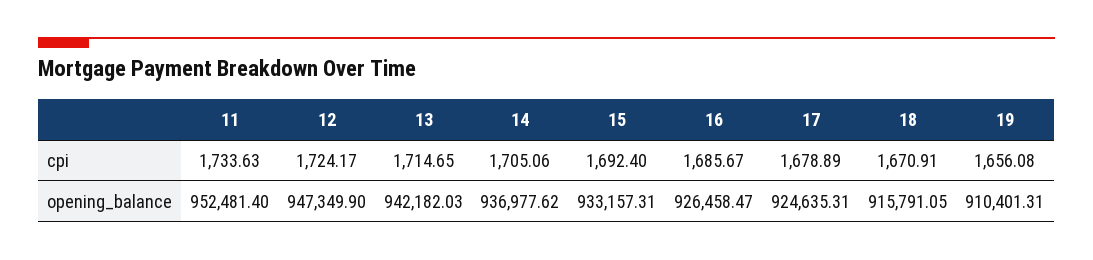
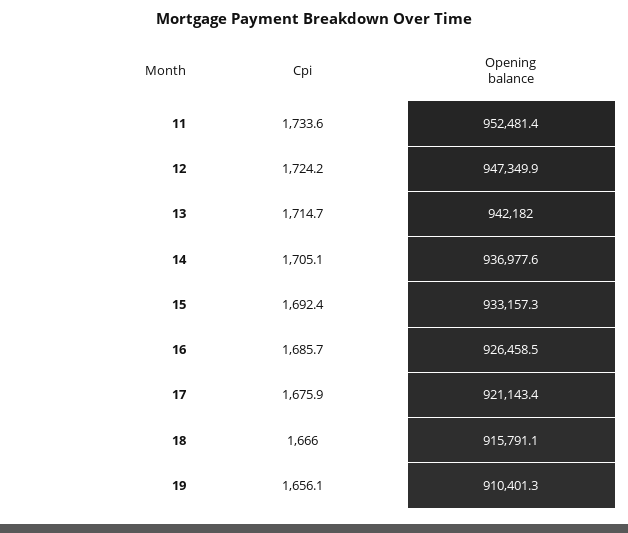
17, cpi: 1678.89 -> 1675.9
18, cpi: 1670.91 -> 1666
17, opening_balance: 924635.31 -> 921143.4

